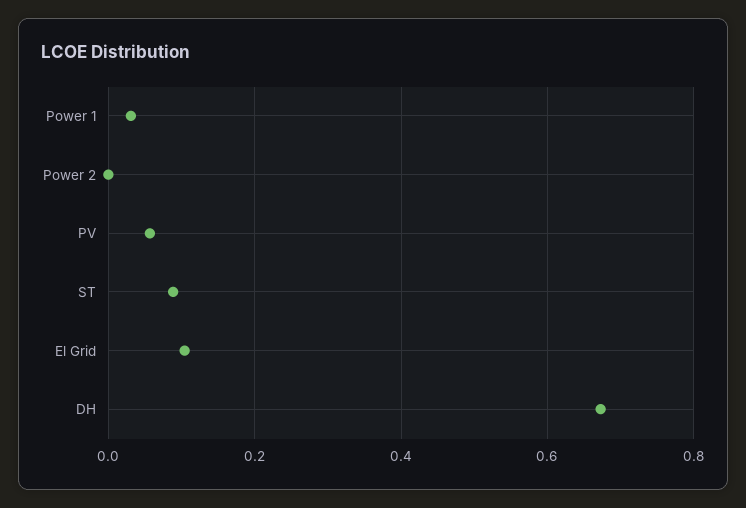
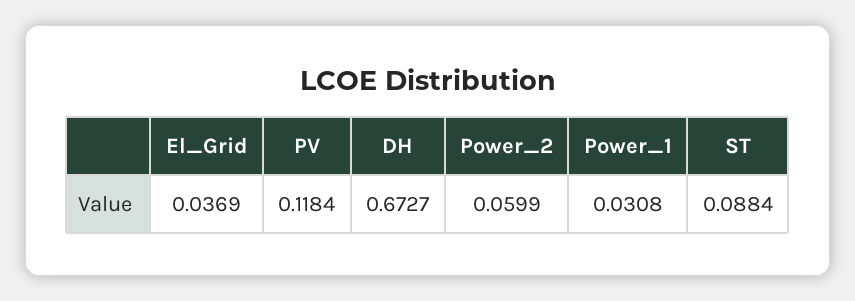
Power 2: 0 -> 0.0599
PV: 0.06 -> 0.1184
El Grid: 0.1 -> 0.0369

